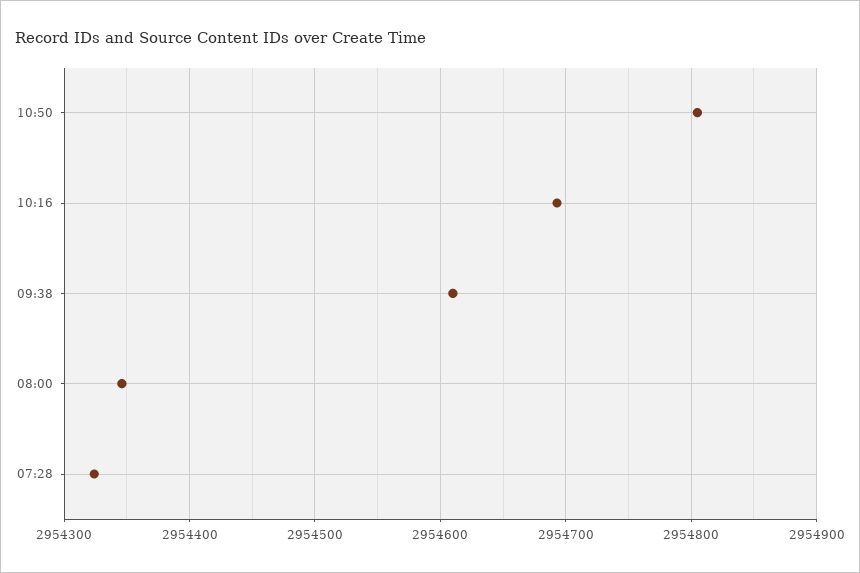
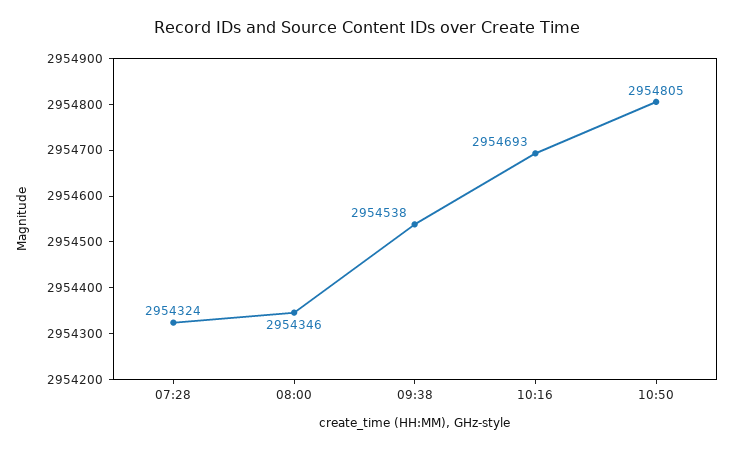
09:38: 2954610 -> 2954538

